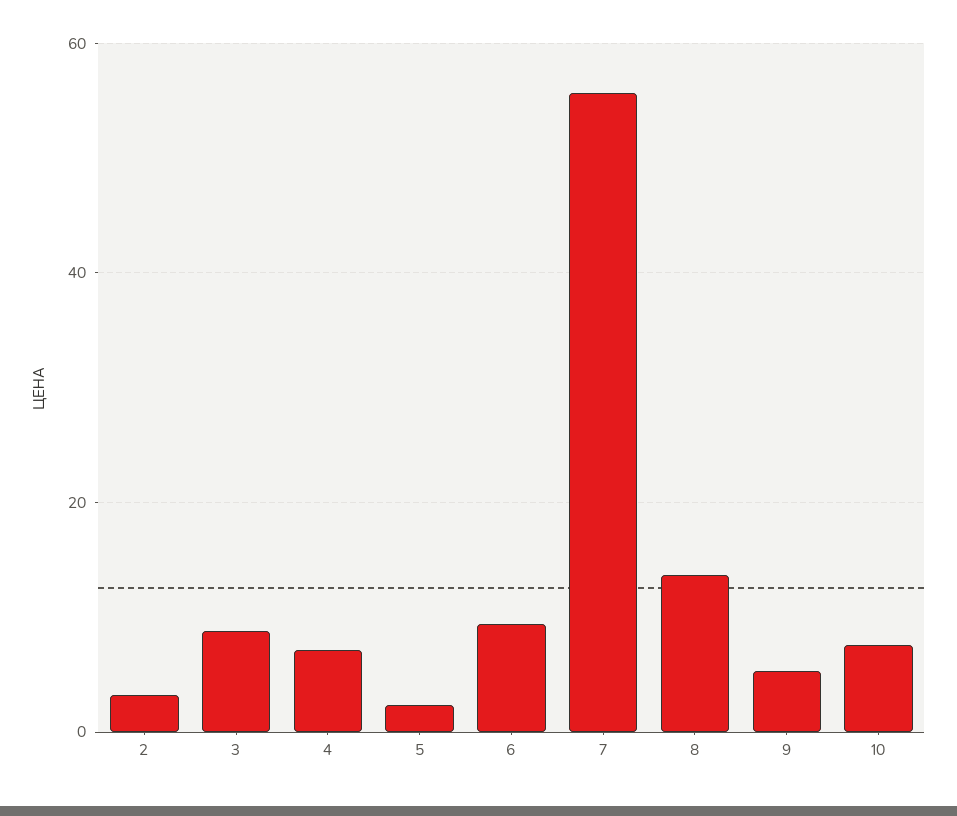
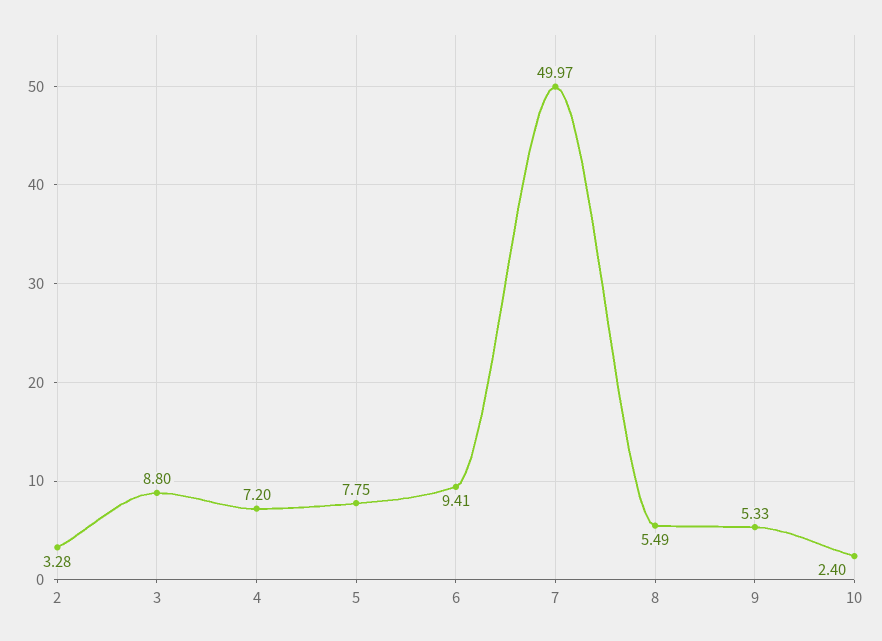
5: 2 -> 7.75
7: 56 -> 49.97
8: 14 -> 5.49
10: 8 -> 2.4

